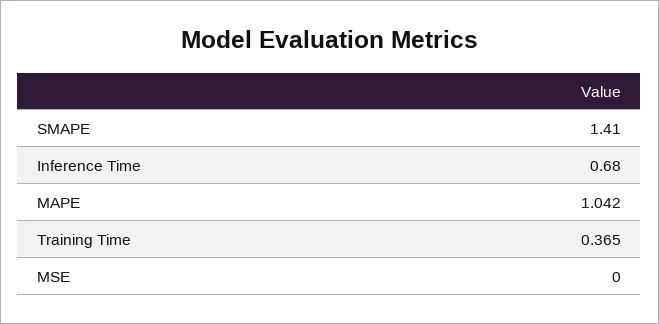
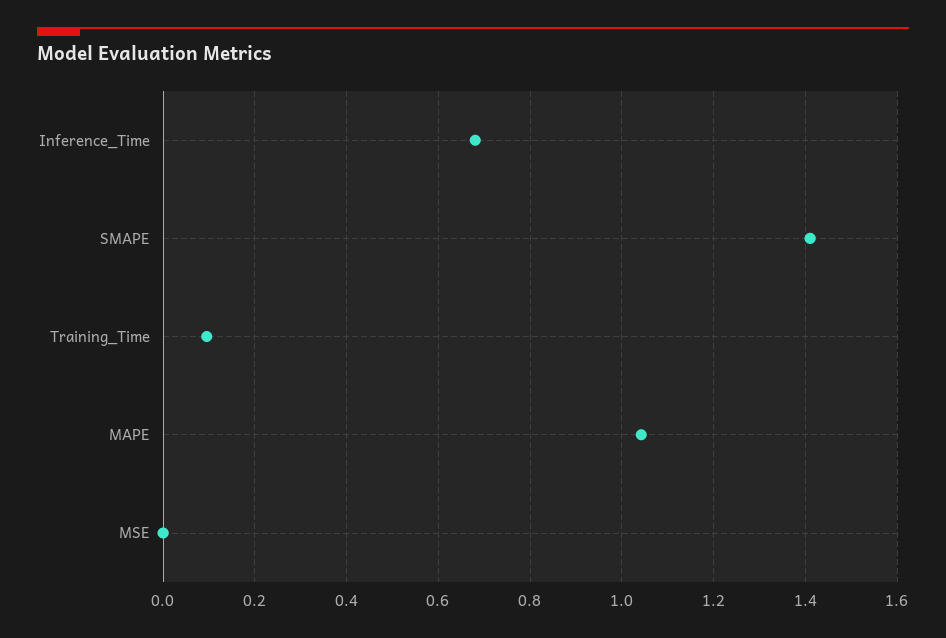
Training Time: 0.365 -> 0.1

